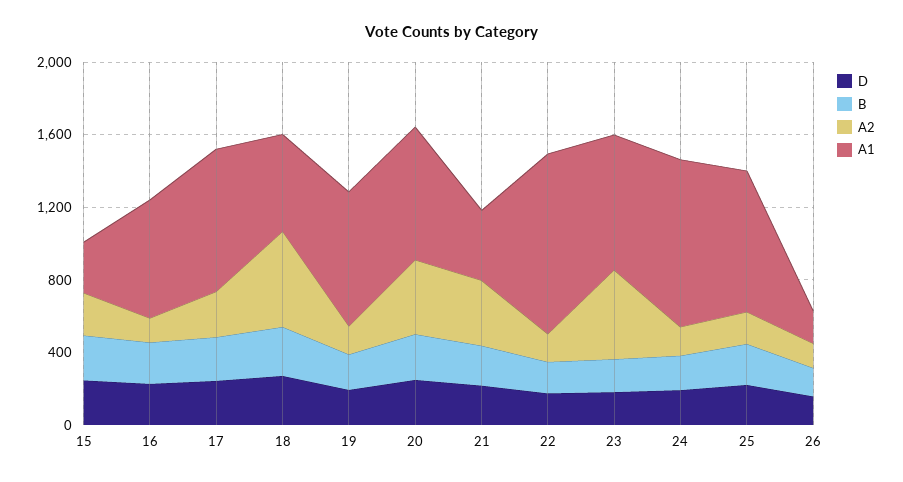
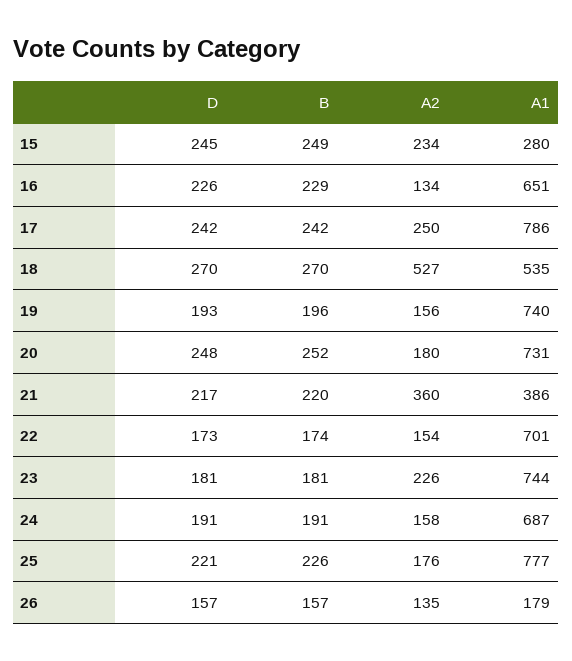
A2, 20: 400 -> 180
A1, 22: 1000 -> 701
A2, 23: 500 -> 226
A1, 24: 900 -> 687

